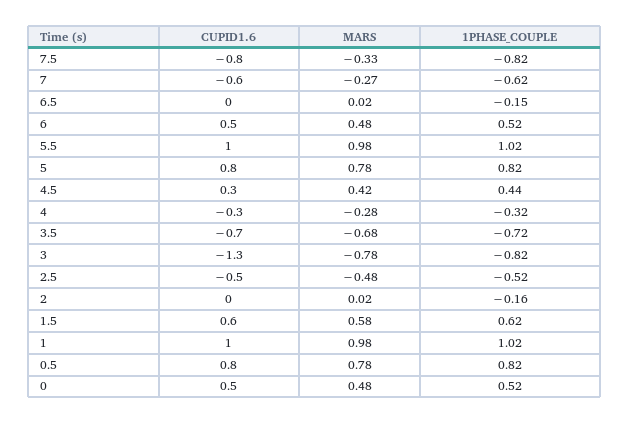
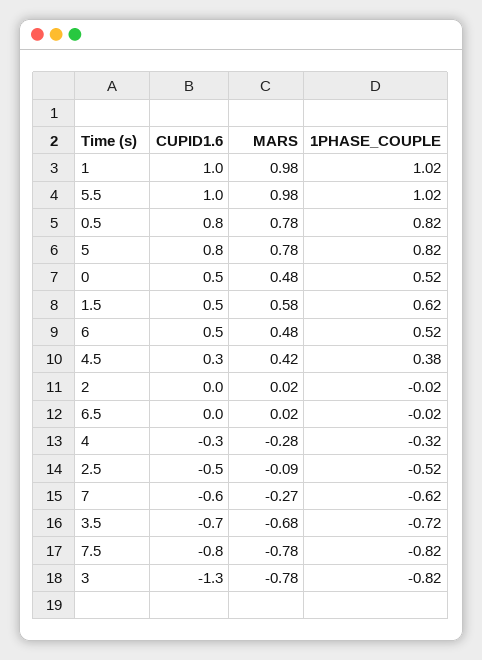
MARS, 7.5: -0.33 -> -0.78
1PHASE_COUPLE, 6.5: -0.15 -> -0.02
1PHASE_COUPLE, 4.5: 0.44 -> 0.38
MARS, 2.5: -0.48 -> -0.09
1PHASE_COUPLE, 2: -0.16 -> -0.02
CUPID1.6, 1.5: 0.6 -> 0.5

